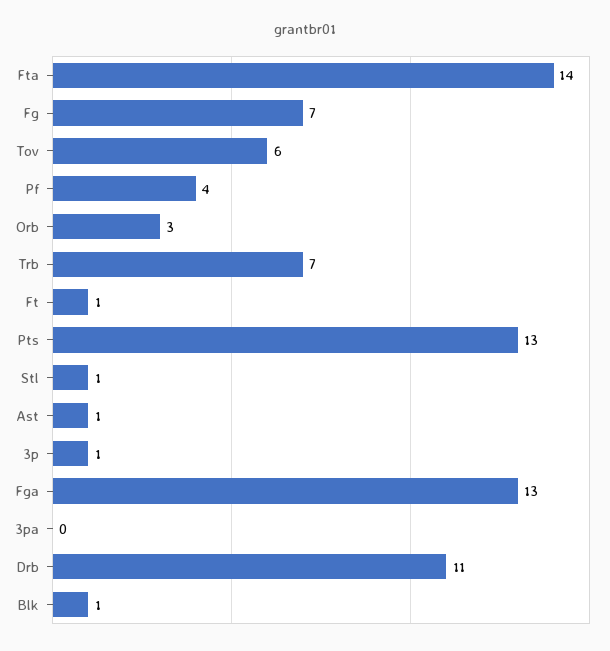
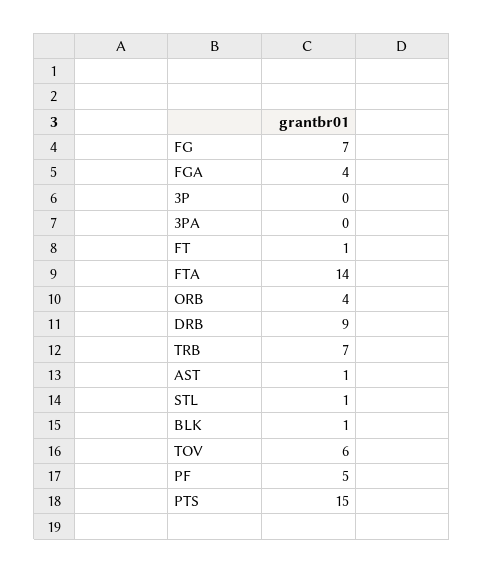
Pf: 4 -> 5
Orb: 3 -> 4
Pts: 13 -> 15
3p: 1 -> 0
Fga: 13 -> 4
Drb: 11 -> 9

